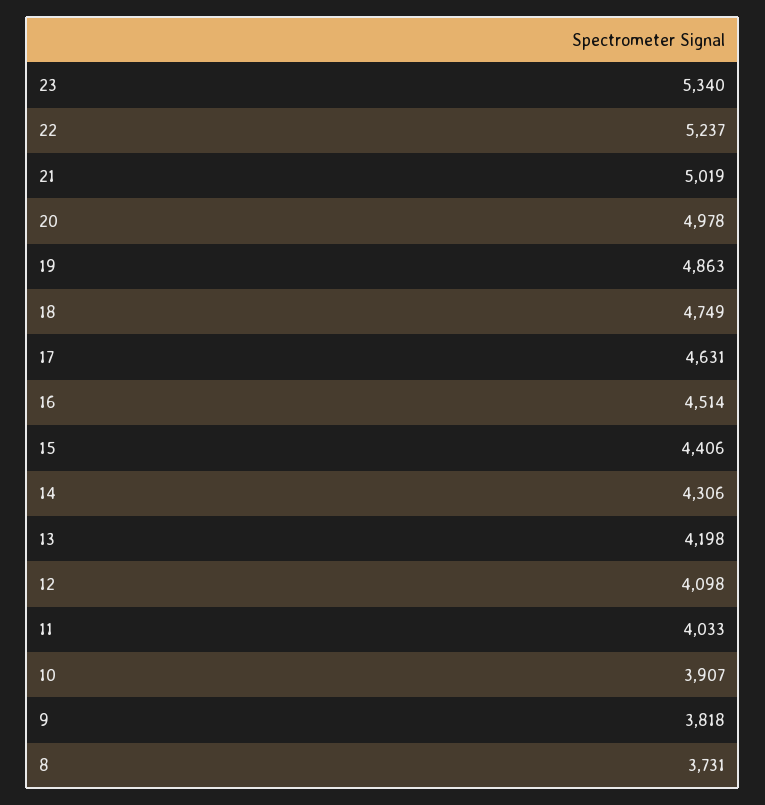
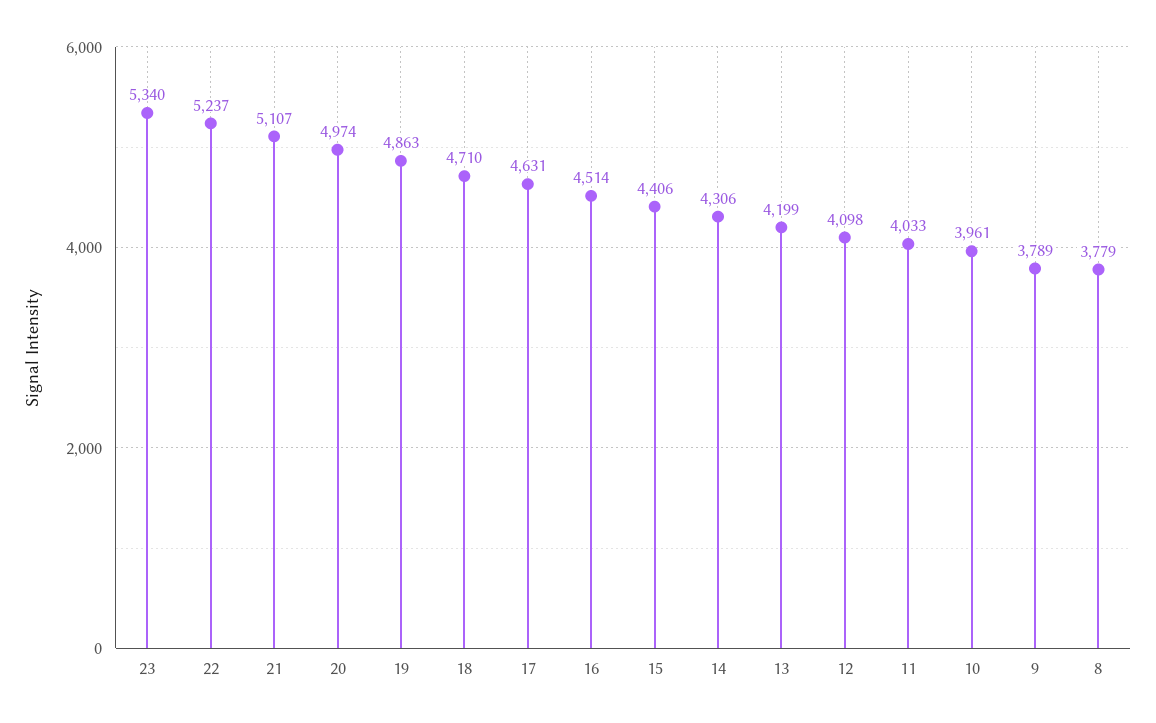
21: 5019 -> 5107
20: 4978 -> 4974
18: 4749 -> 4710
13: 4198 -> 4199
10: 3907 -> 3961
9: 3818 -> 3789
8: 3731 -> 3779

